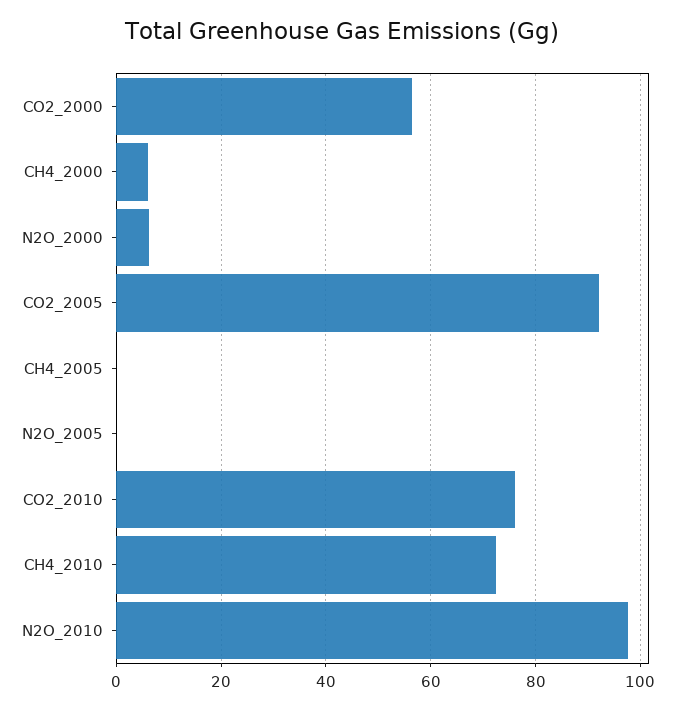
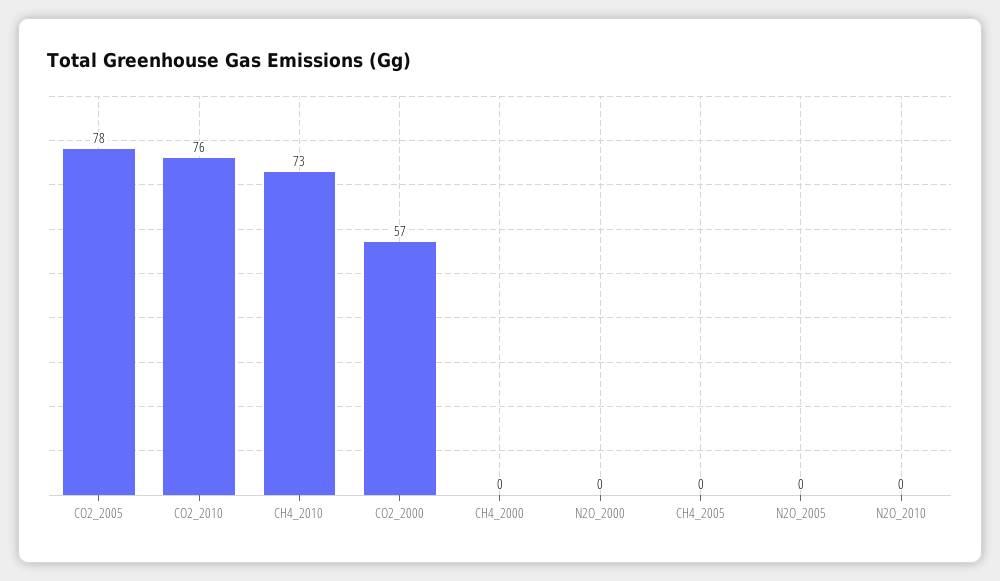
CH4_2000: 6 -> 0
N2O_2000: 6 -> 0
CO2_2005: 92 -> 78
N2O_2010: 98 -> 0

